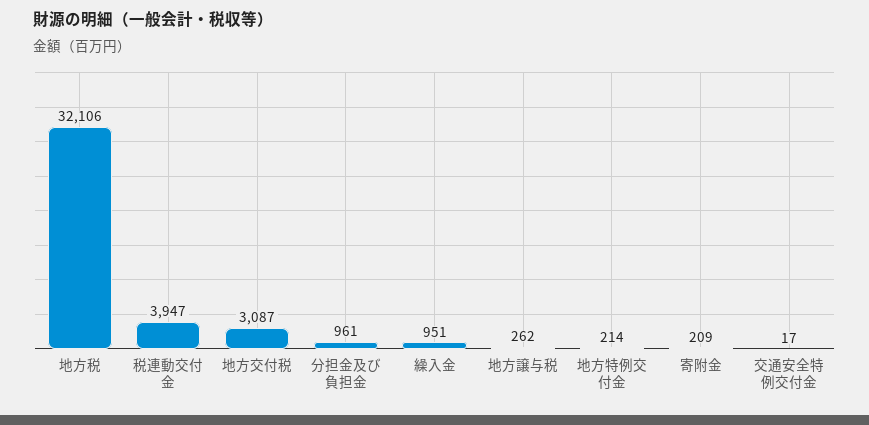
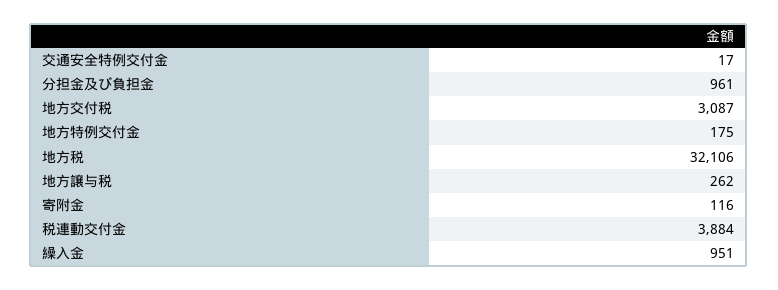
税連動交付金: 3947 -> 3884
地方特例交付金: 214 -> 175
寄附金: 209 -> 116

